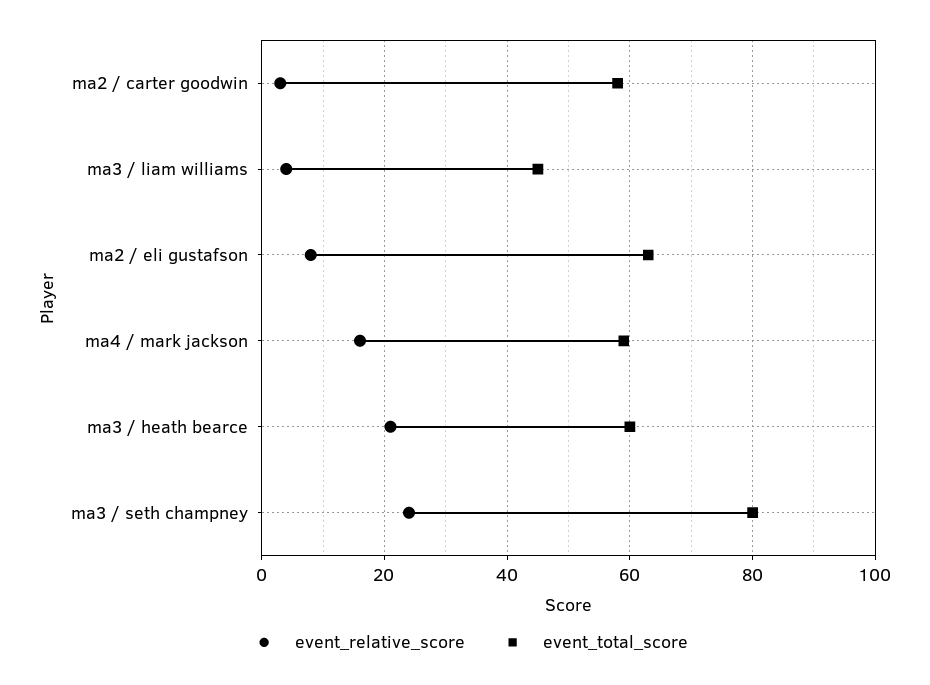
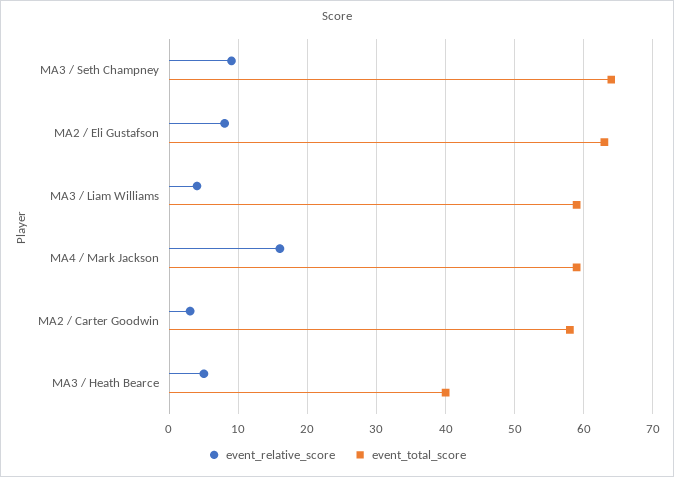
event_total_score, ma3 / liam williams: 45 -> 59
event_relative_score, ma3 / heath bearce: 20 -> 5
event_total_score, ma3 / heath bearce: 60 -> 40
event_relative_score, ma3 / seth champney: 25 -> 9
event_total_score, ma3 / seth champney: 80 -> 64

